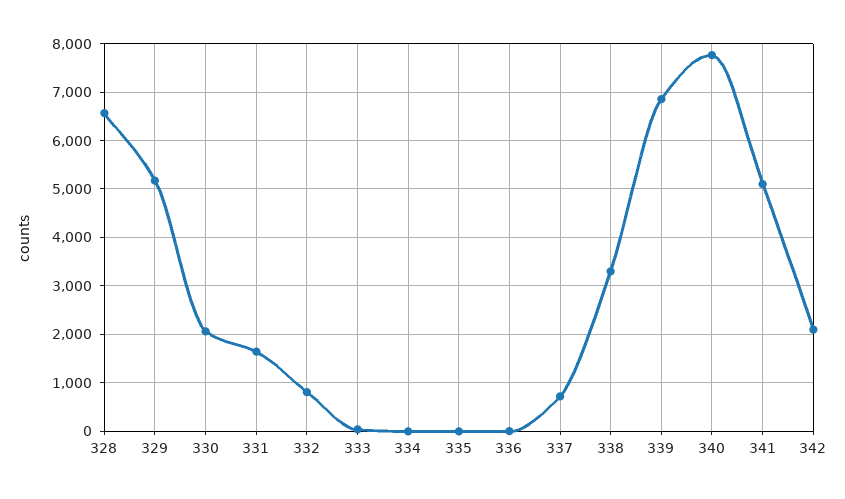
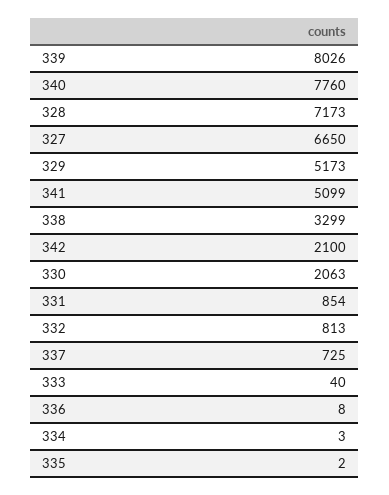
328: 6600 -> 7173
331: 1600 -> 854
339: 6800 -> 8026
327: none -> 6650

